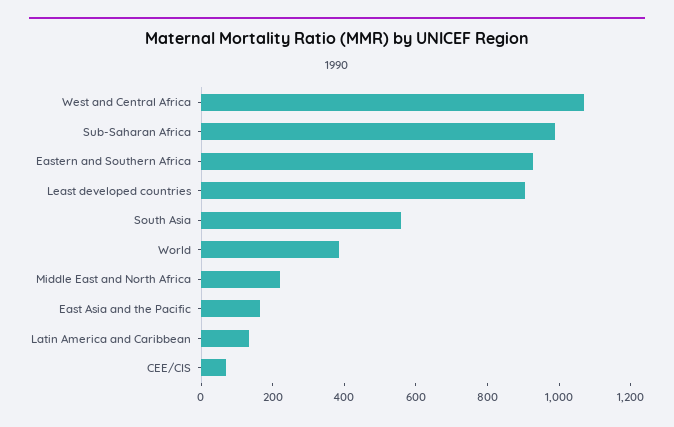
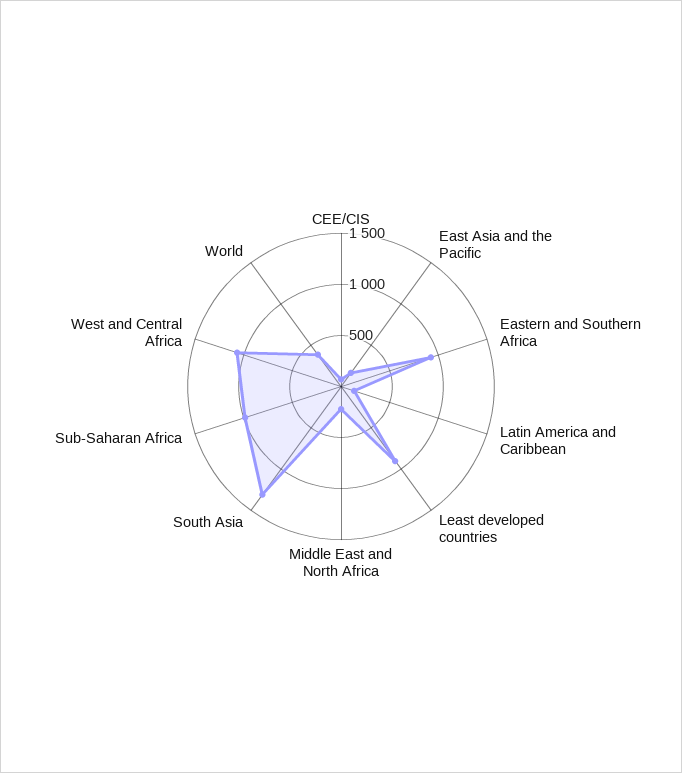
South Asia: 550 -> 1300

